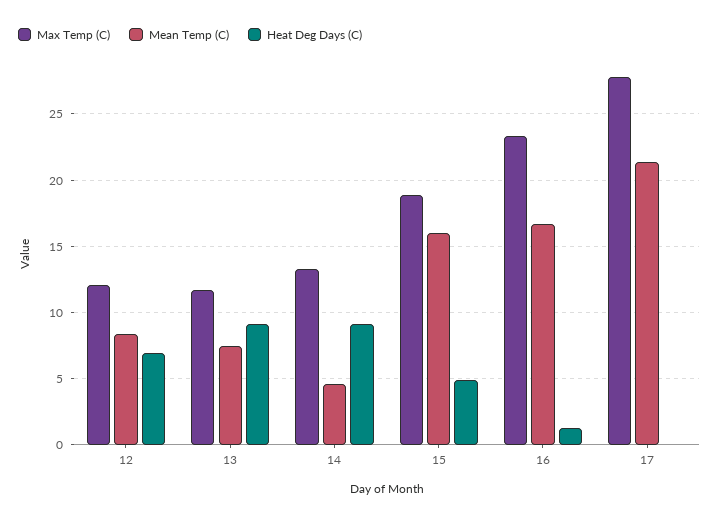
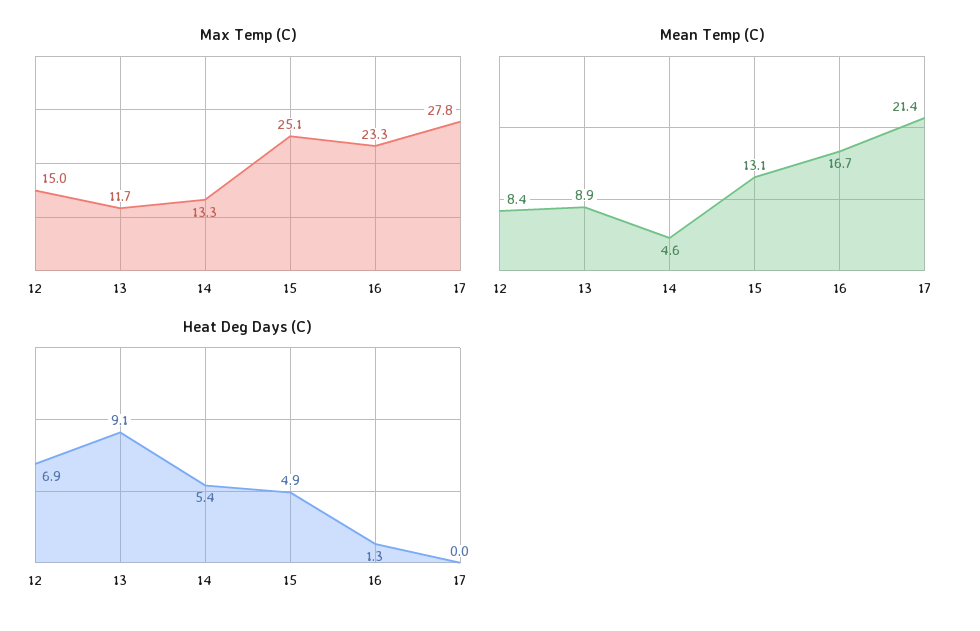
Max Temp (C), 12: 12 -> 15
Mean Temp (C), 13: 7.5 -> 8.9
Heat Deg Days (C), 14: 9 -> 5.4
Max Temp (C), 15: 19 -> 25.1
Mean Temp (C), 15: 16 -> 13.1

